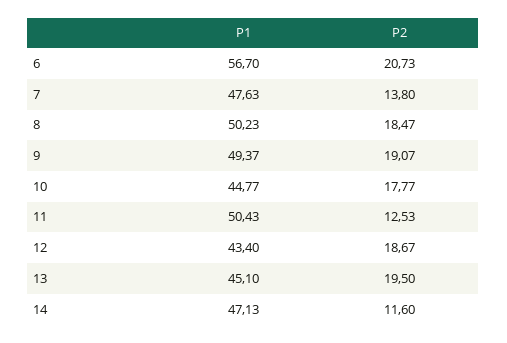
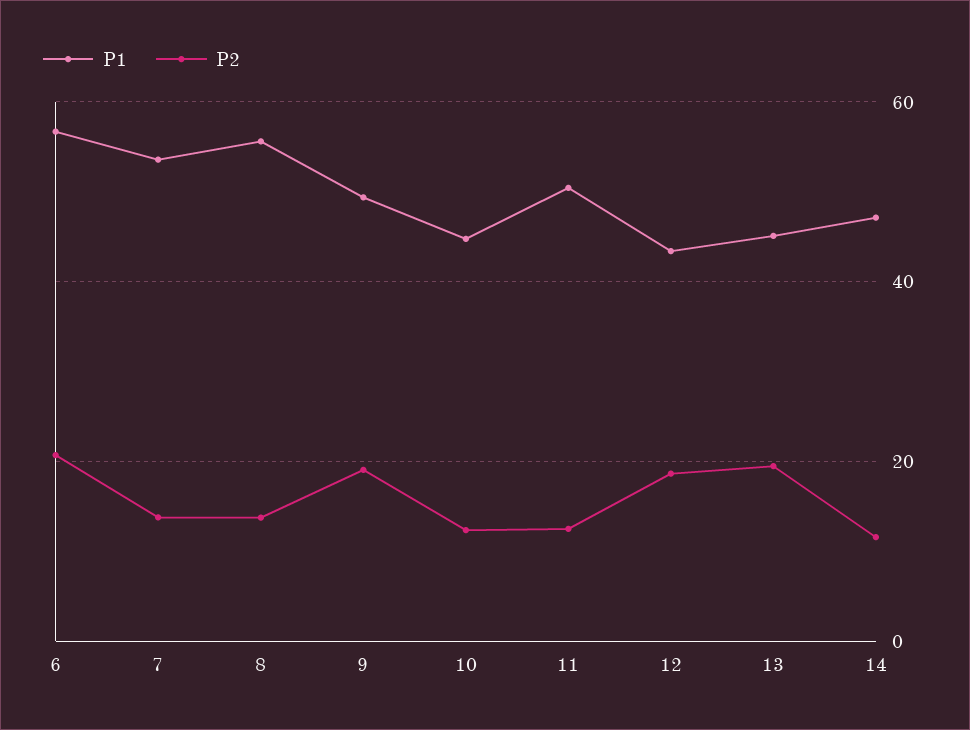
P1, 7: 47.63 -> 54
P1, 8: 50.23 -> 56
P2, 8: 18.47 -> 14
P2, 10: 17.77 -> 12

